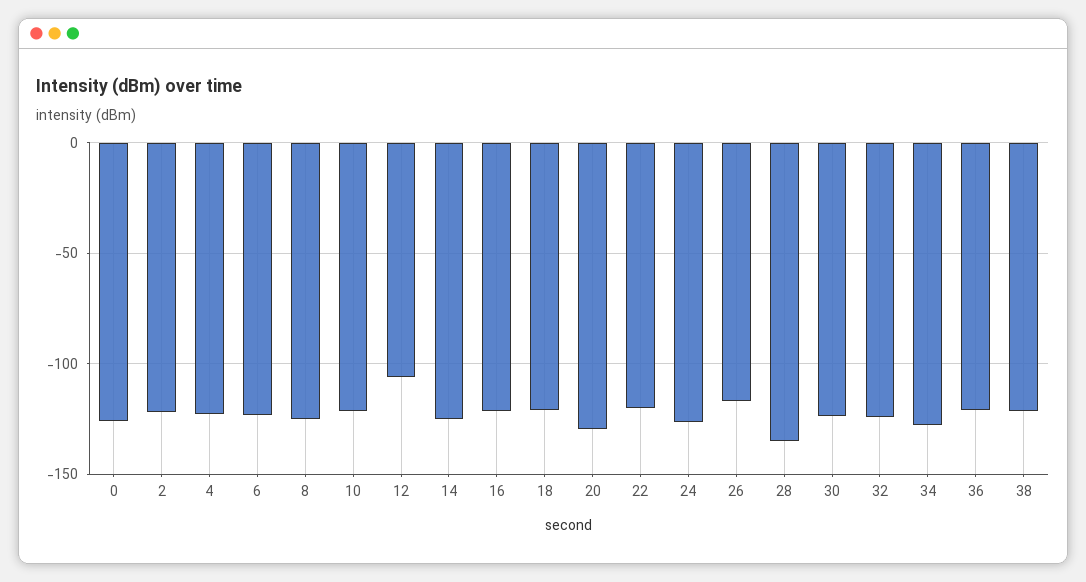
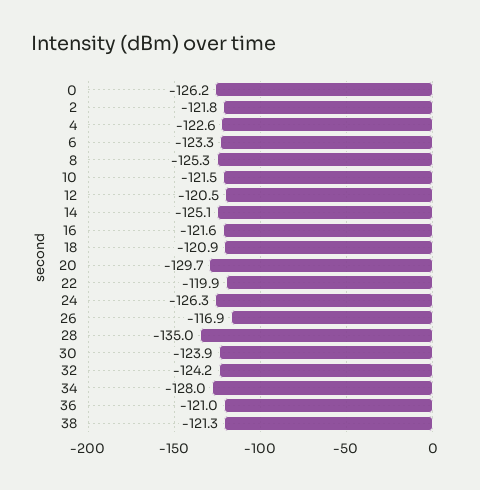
12: -105 -> -120.5

